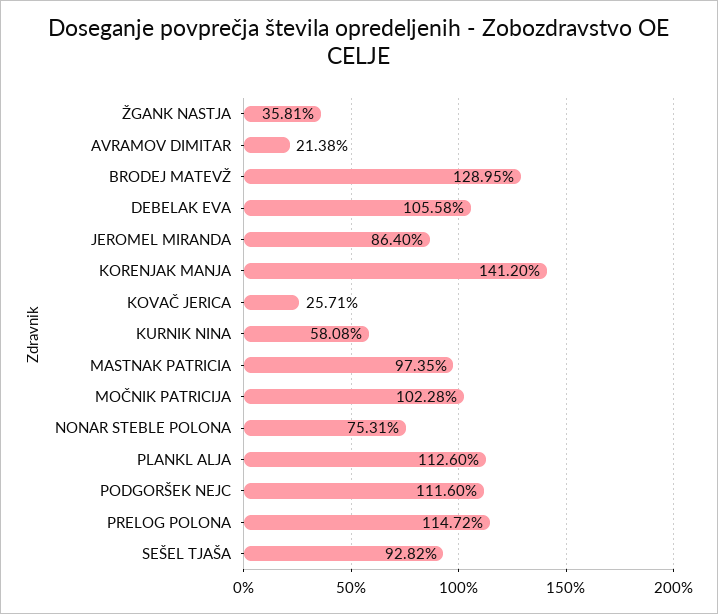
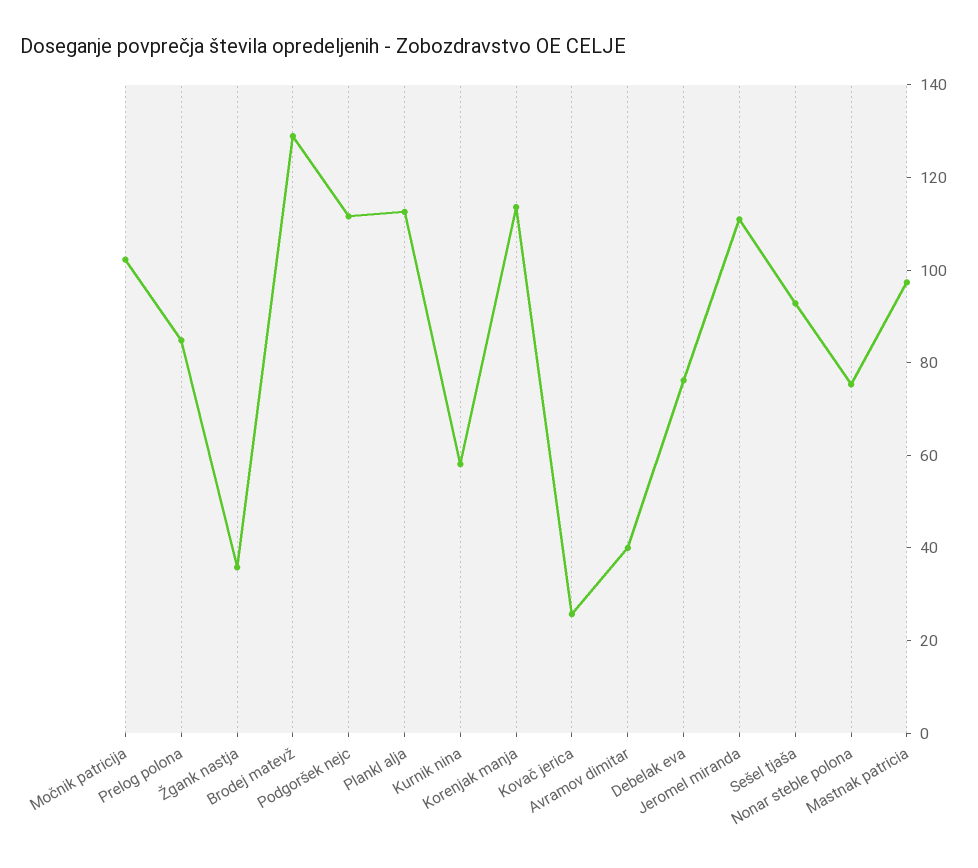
AVRAMOV DIMITAR: 21.38 -> 40
DEBELAK EVA: 105.58 -> 75
JEROMEL MIRANDA: 86.4 -> 110
KORENJAK MANJA: 141.2 -> 115
PRELOG POLONA: 114.72 -> 85

